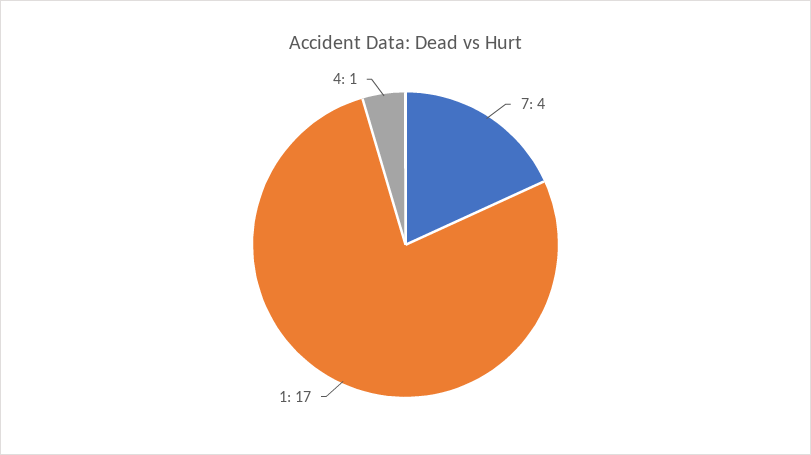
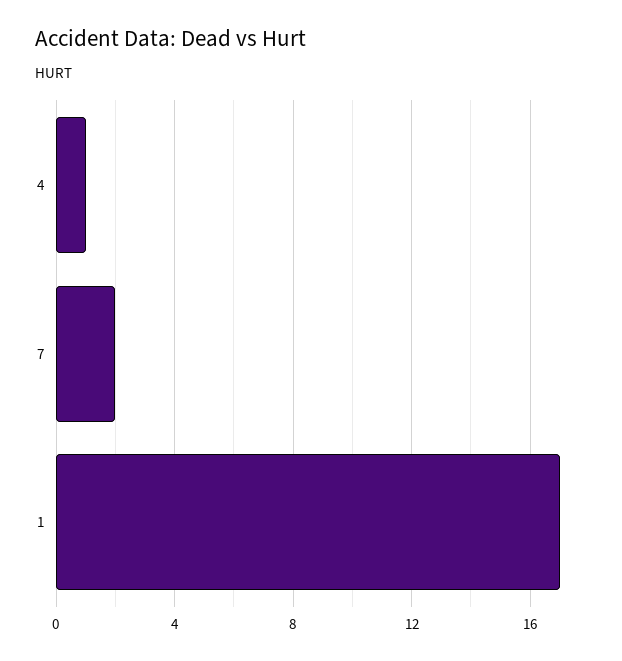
7: 4 -> 2

